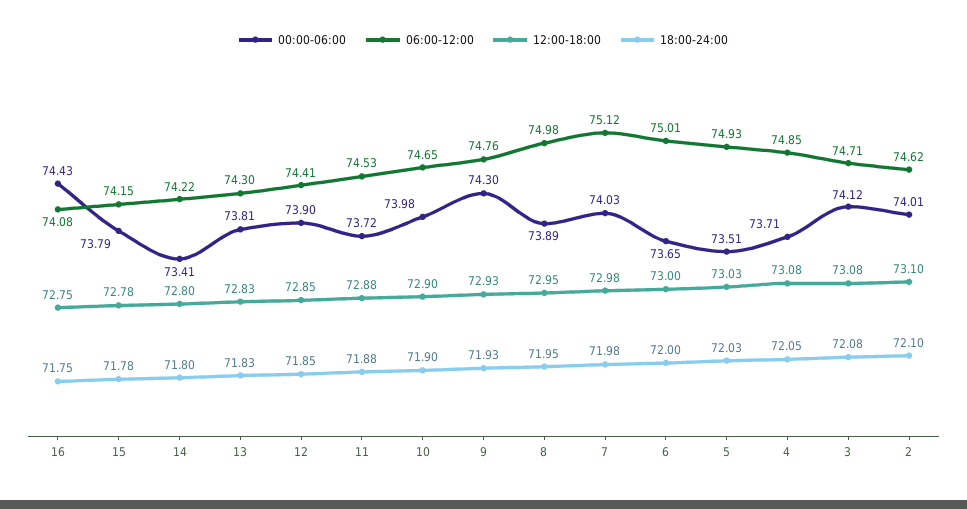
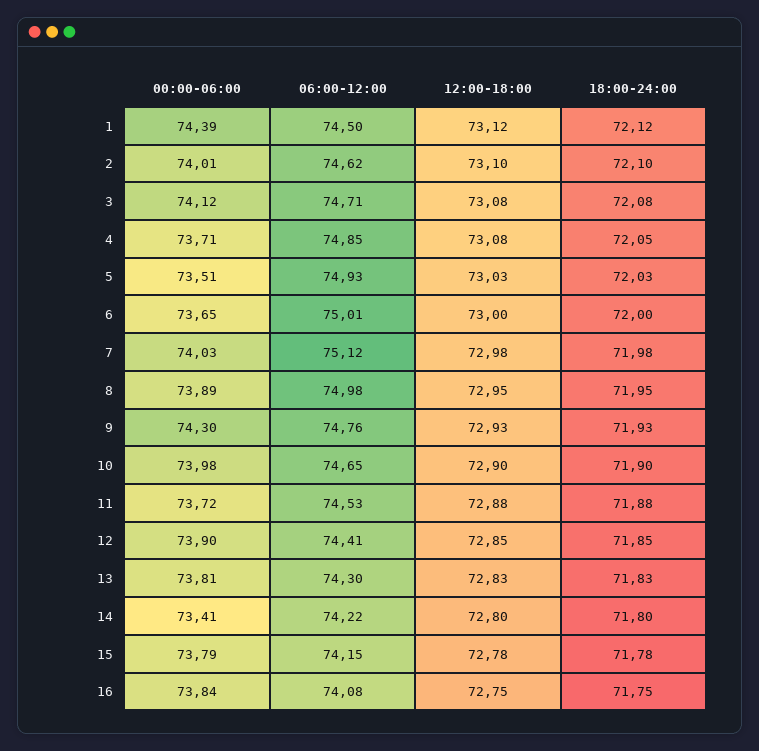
00:00-06:00, 16: 74.43 -> 73.84
00:00-06:00, 1: none -> 74.39
06:00-12:00, 1: none -> 74.5
12:00-18:00, 1: none -> 73.12
18:00-24:00, 1: none -> 72.12

